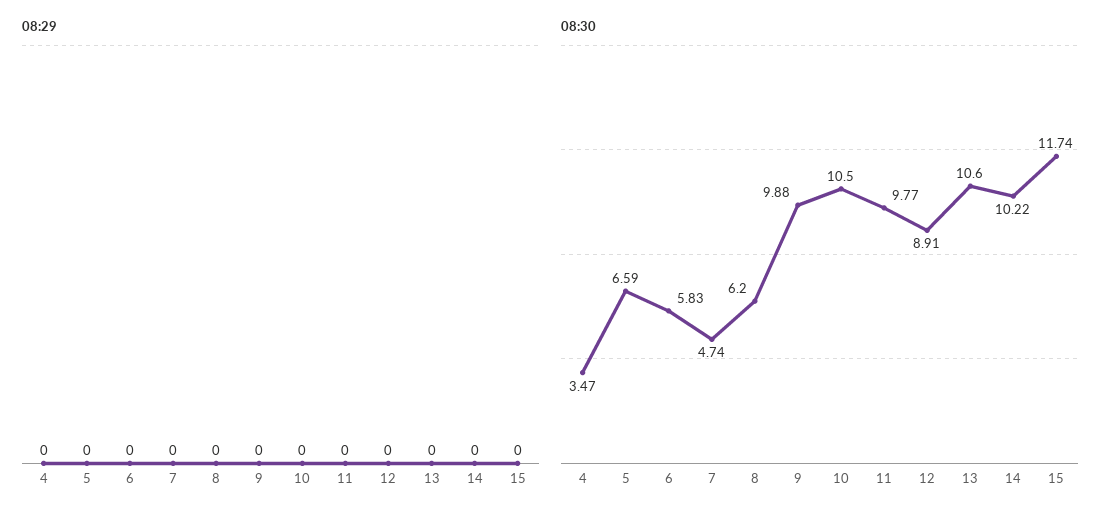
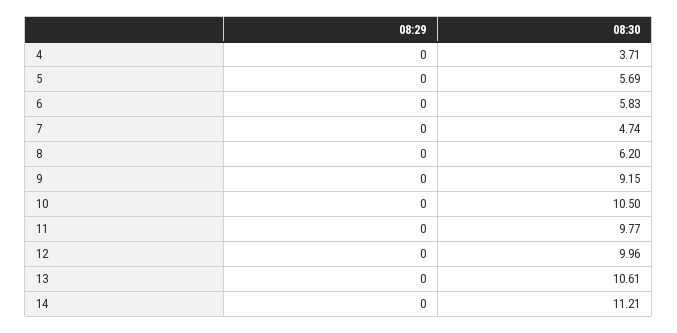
08:29, 15: 0 -> none
08:30, 4: 3.47 -> 3.71
08:30, 5: 6.59 -> 5.69
08:30, 9: 9.88 -> 9.15
08:30, 12: 8.91 -> 9.96
08:30, 13: 10.6 -> 10.61
08:30, 14: 10.22 -> 11.21
08:30, 15: 11.74 -> none

